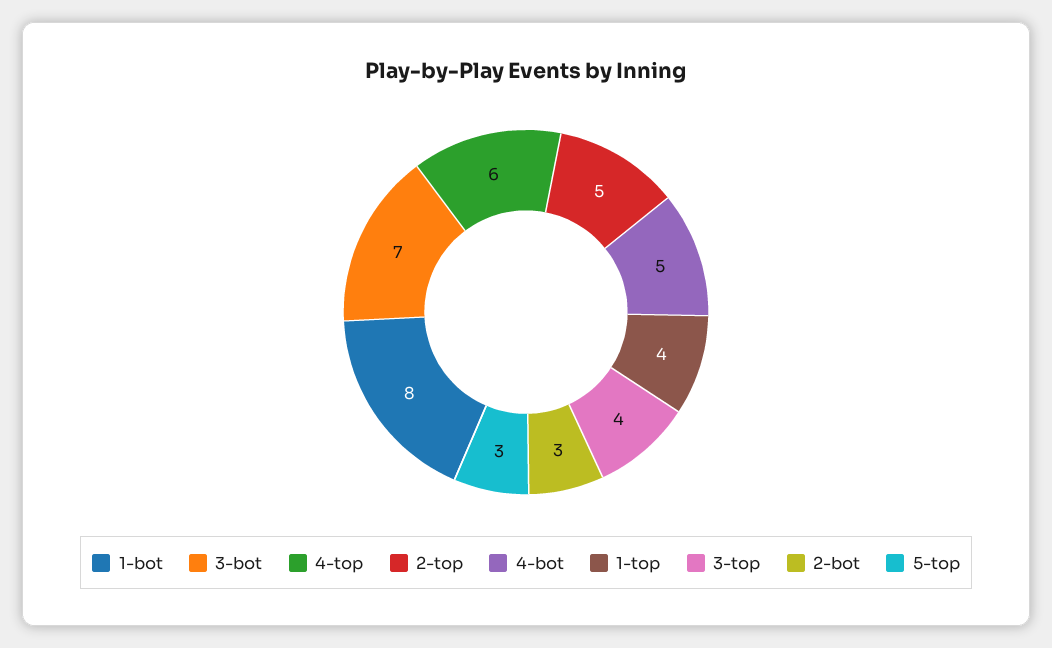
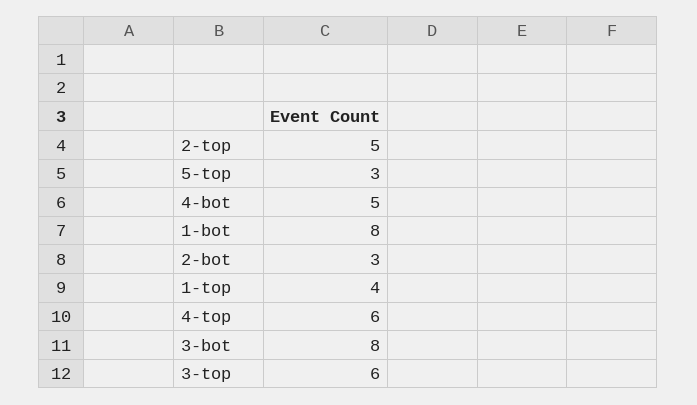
3-bot: 7 -> 8
3-top: 4 -> 6

